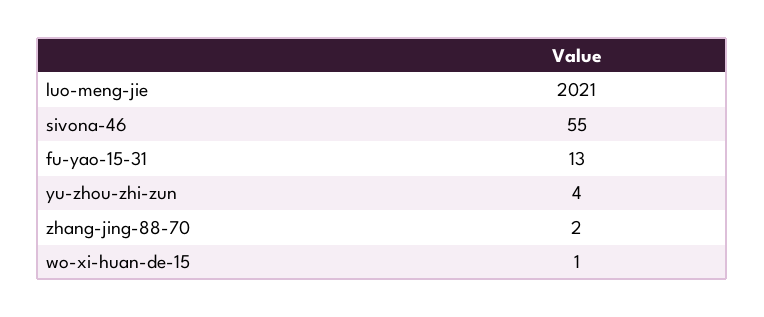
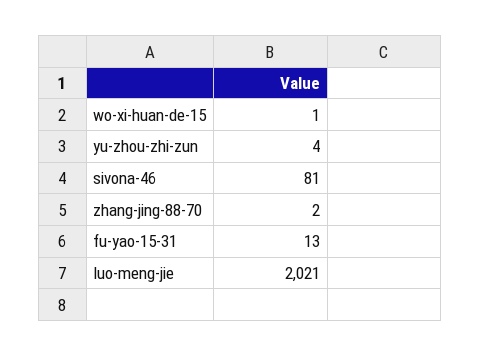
sivona-46: 55 -> 81

